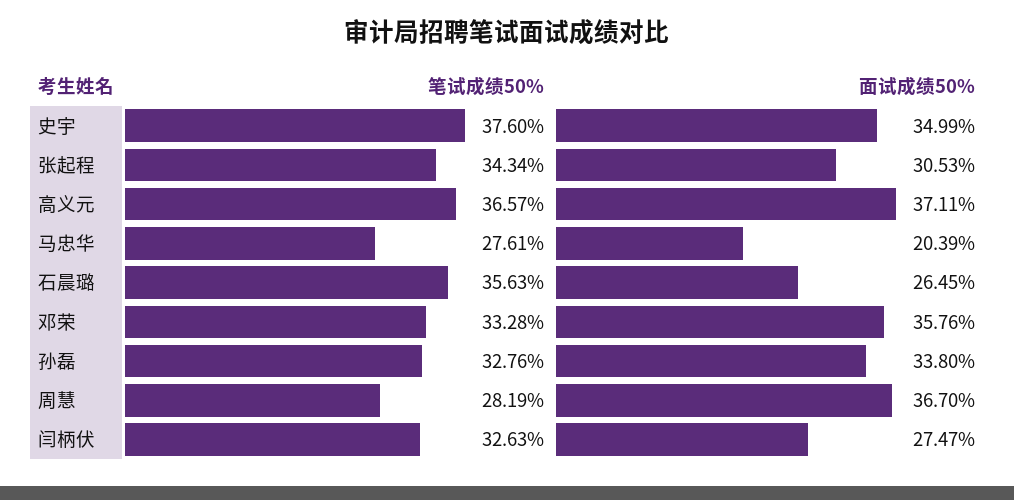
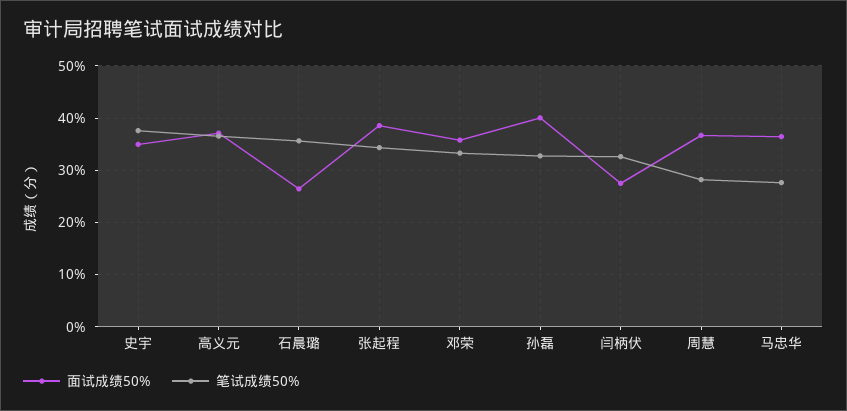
面试成绩50%, 张起程: 30.53 -> 38
面试成绩50%, 马忠华: 20.39 -> 36
面试成绩50%, 孙磊: 33.8 -> 40

